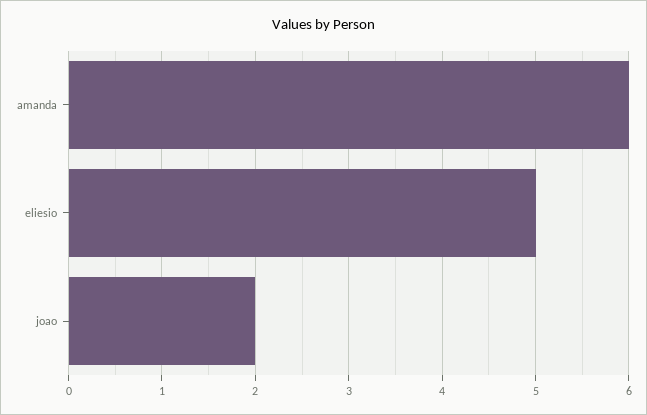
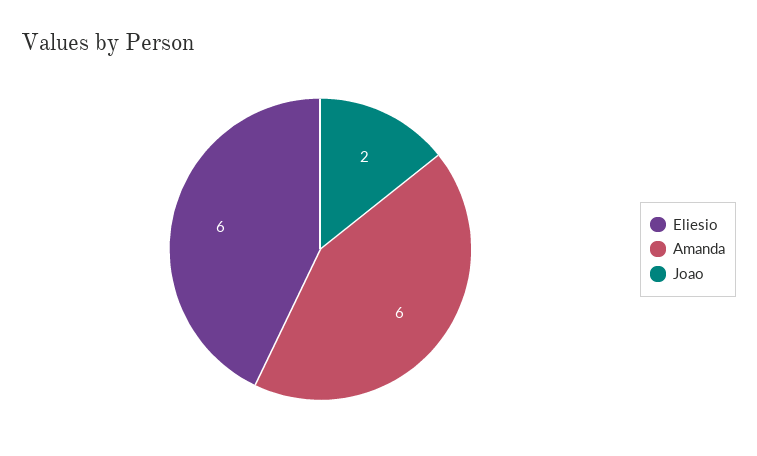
eliesio: 5 -> 6

